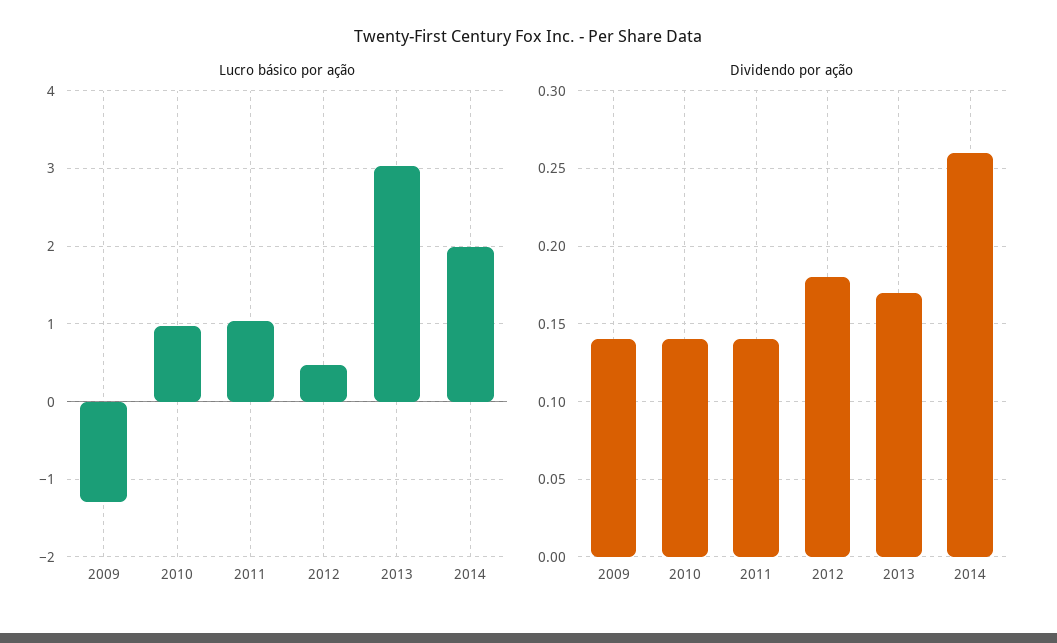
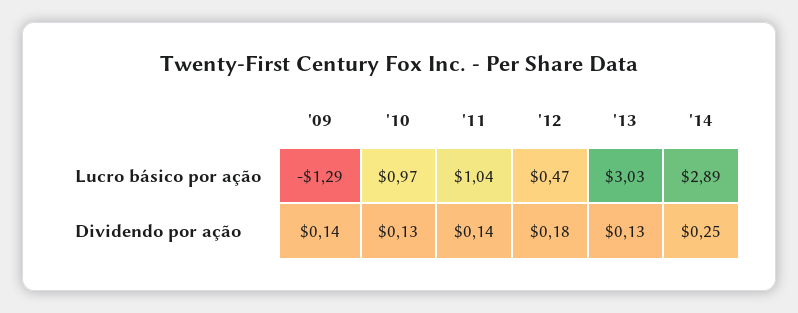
Lucro básico por ação, 2014: 2 -> 2.89
Dividendo por ação, 2010: 0.14 -> 0.13
Dividendo por ação, 2013: 0.17 -> 0.13
Dividendo por ação, 2014: 0.26 -> 0.25

